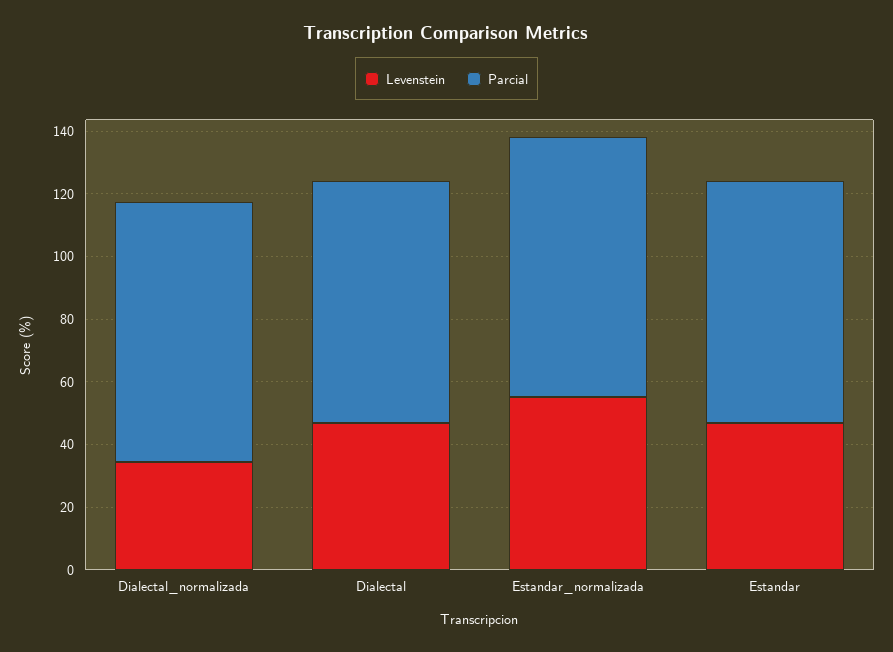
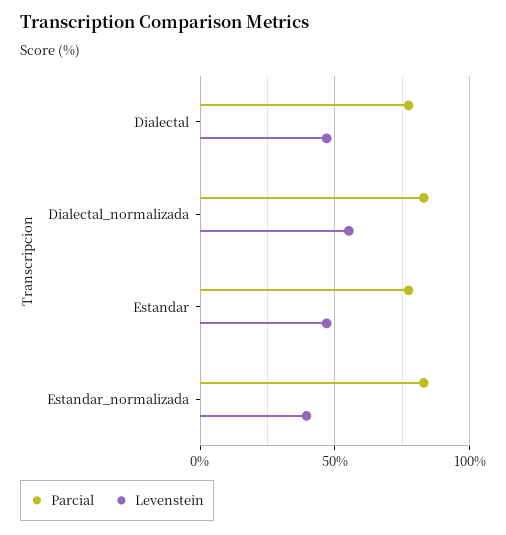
Levenstein, Dialectal_normalizada: 35 -> 55
Levenstein, Estandar_normalizada: 55 -> 40

